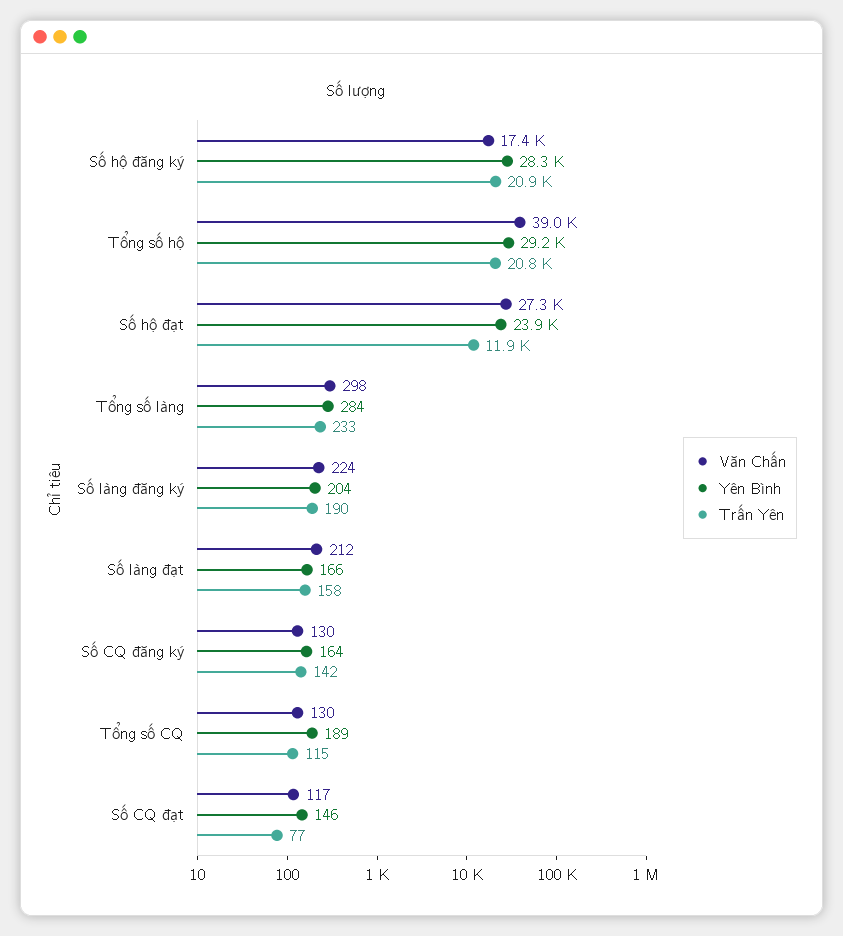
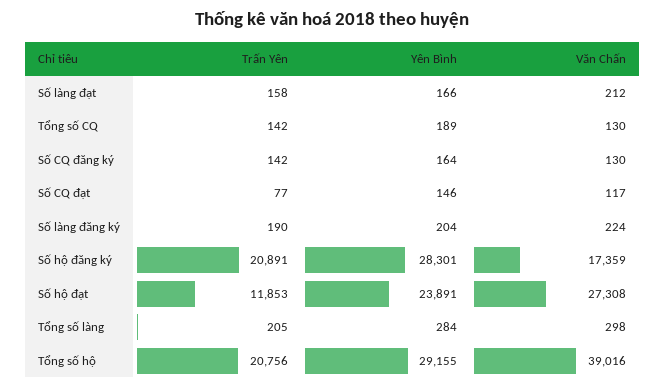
Trấn Yên, Tổng số làng: 233 -> 205
Trấn Yên, Tổng số CQ: 115 -> 142

